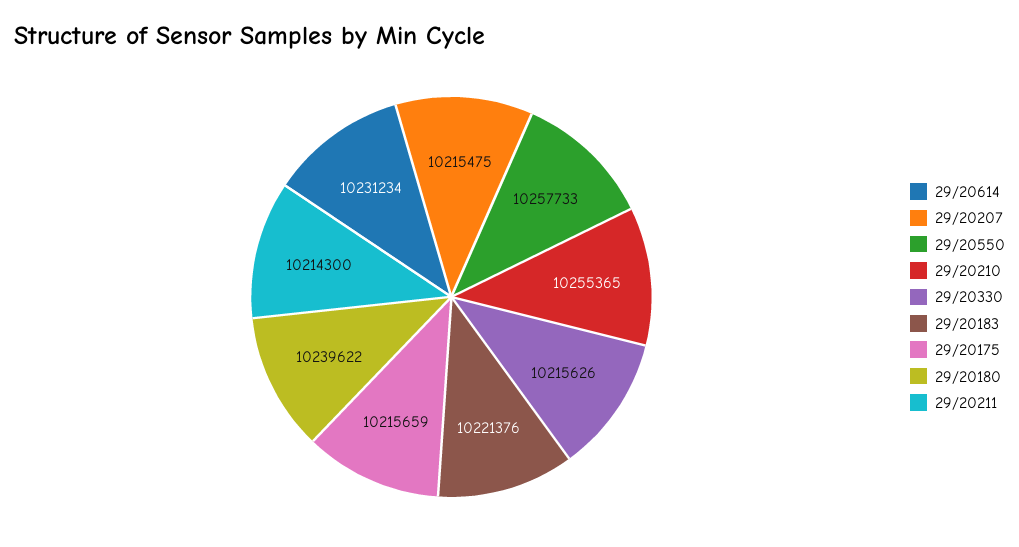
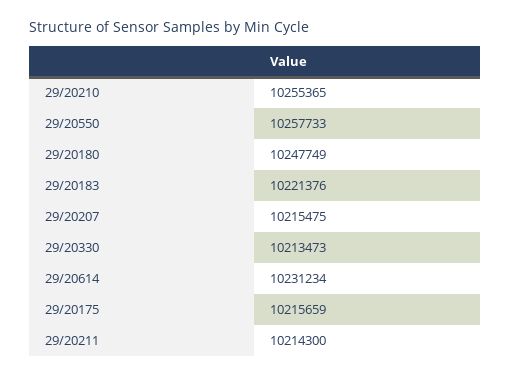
29/20330: 10215626 -> 10213473
29/20180: 10239622 -> 10247749

